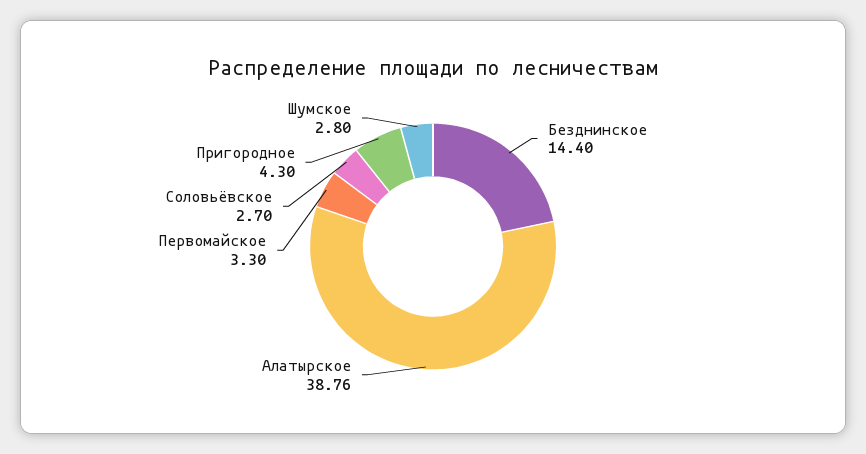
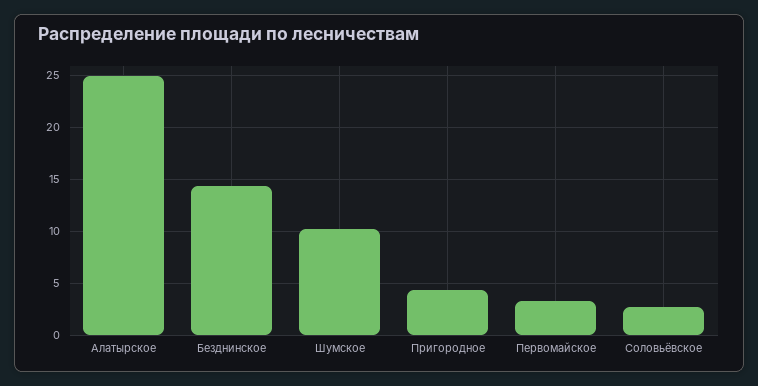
Алатырское: 38.76 -> 25
Шумское: 2.8 -> 10

